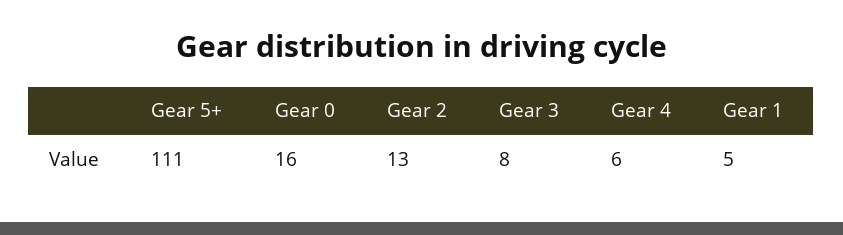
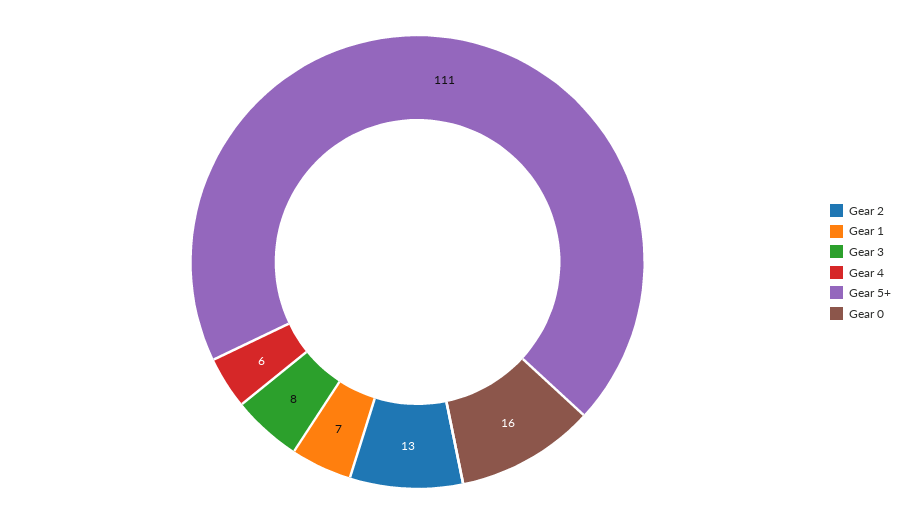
Gear 1: 5 -> 7

